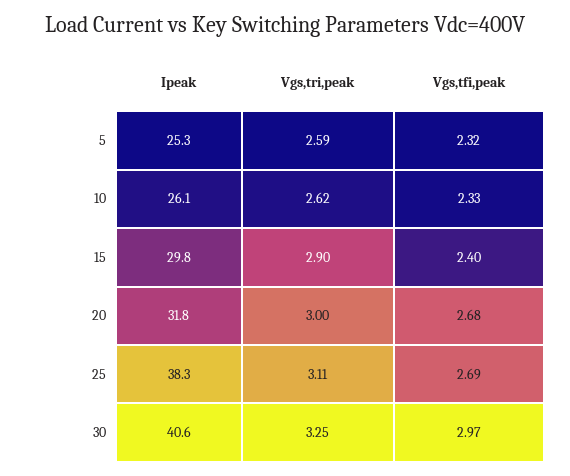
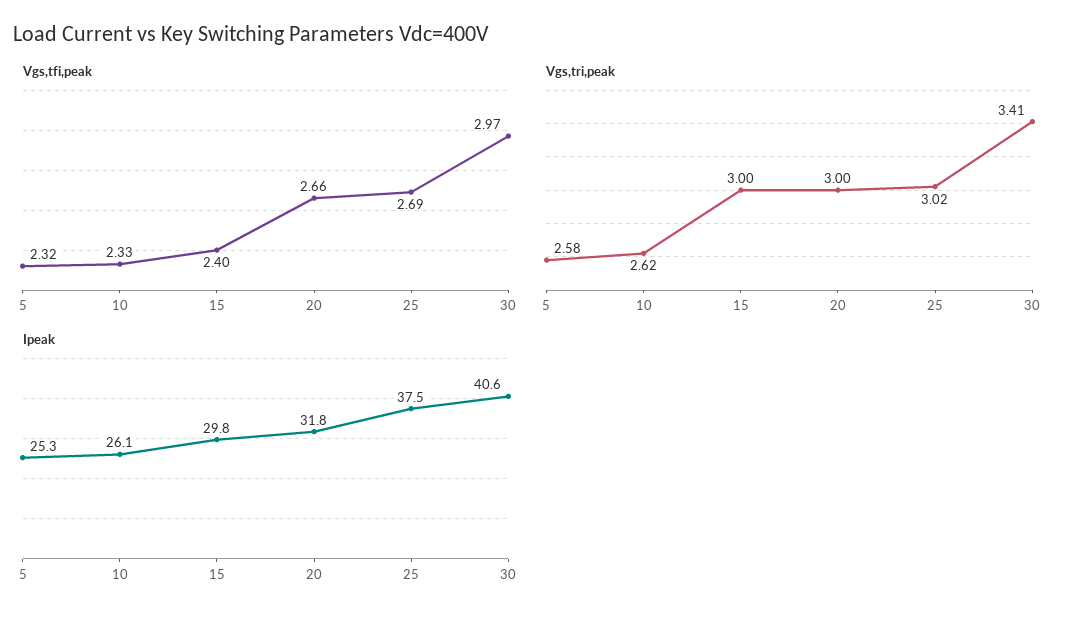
Vgs,tri,peak, 5: 2.59 -> 2.58
Vgs,tri,peak, 15: 2.9 -> 3
Vgs,tfi,peak, 20: 2.68 -> 2.66
Ipeak, 25: 38.3 -> 37.5
Vgs,tri,peak, 25: 3.11 -> 3.02
Vgs,tri,peak, 30: 3.25 -> 3.41

